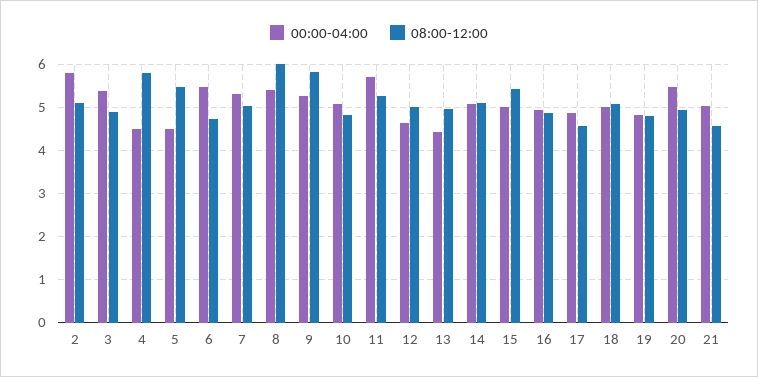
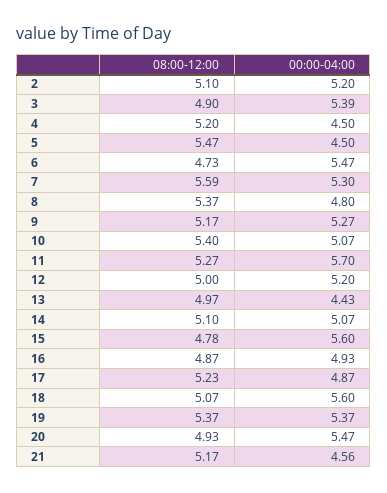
00:00-04:00, 2: 5.8 -> 5.2
08:00-12:00, 4: 5.8 -> 5.2
08:00-12:00, 7: 5 -> 5.59
00:00-04:00, 8: 5.4 -> 4.8
08:00-12:00, 8: 6 -> 5.37
08:00-12:00, 9: 5.8 -> 5.17
08:00-12:00, 10: 4.8 -> 5.4
00:00-04:00, 12: 4.6 -> 5.2
00:00-04:00, 15: 5 -> 5.6
08:00-12:00, 15: 5.4 -> 4.78
08:00-12:00, 17: 4.6 -> 5.23
00:00-04:00, 18: 5 -> 5.6
00:00-04:00, 19: 4.8 -> 5.37
08:00-12:00, 19: 4.8 -> 5.37
00:00-04:00, 21: 5 -> 4.56
08:00-12:00, 21: 4.6 -> 5.17

